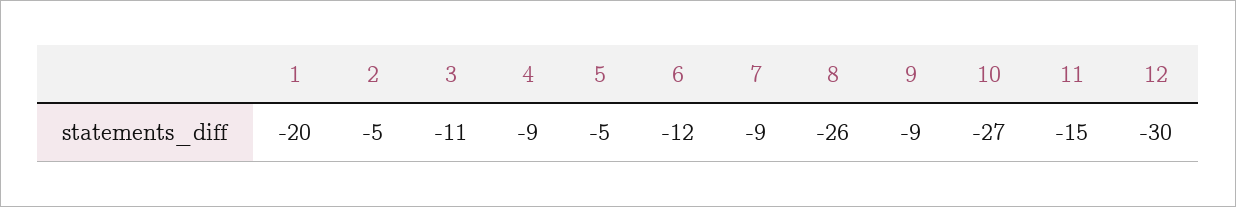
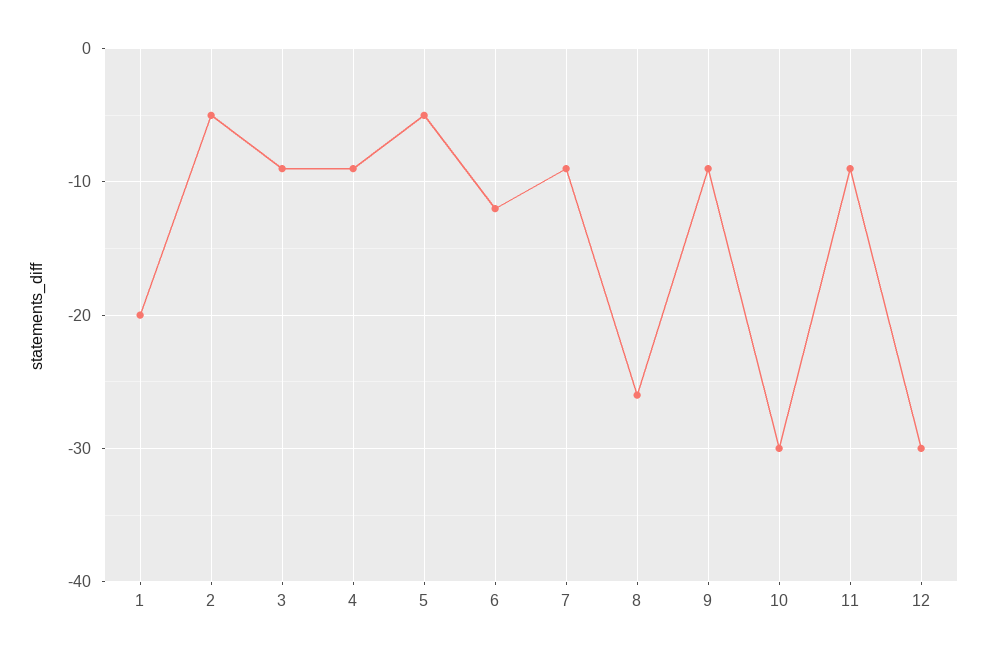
3: -11 -> -9
10: -27 -> -30
11: -15 -> -9

